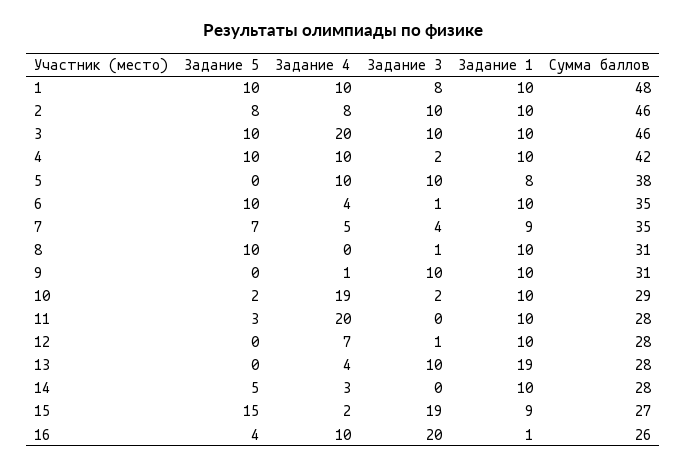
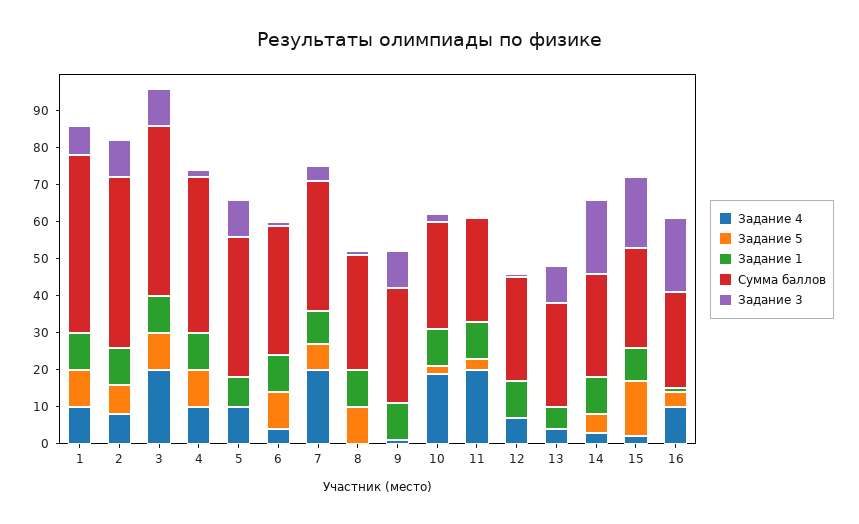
Задание 4, 7: 5 -> 20
Задание 1, 13: 19 -> 5
Задание 3, 14: 0 -> 20

